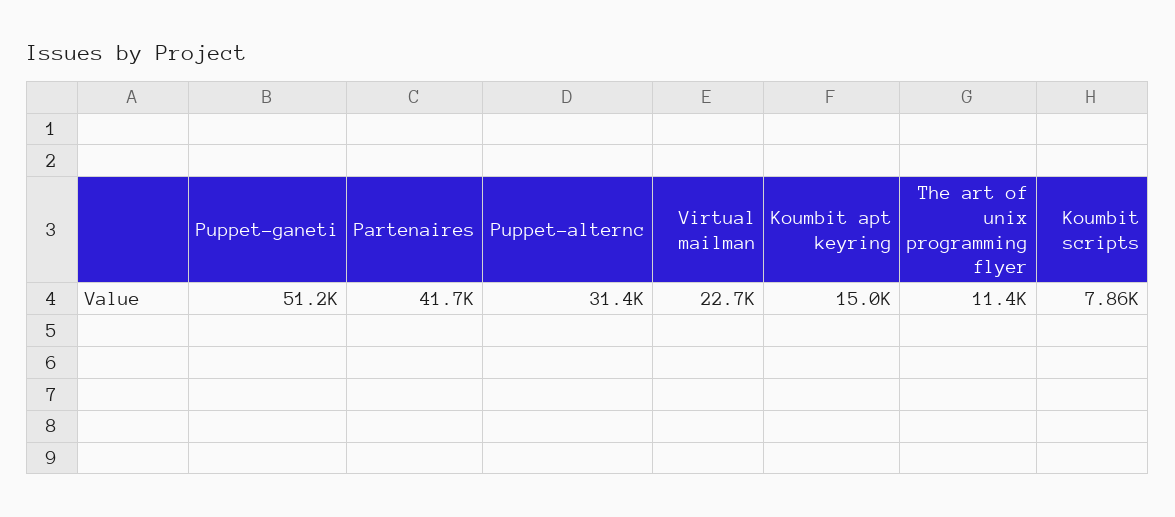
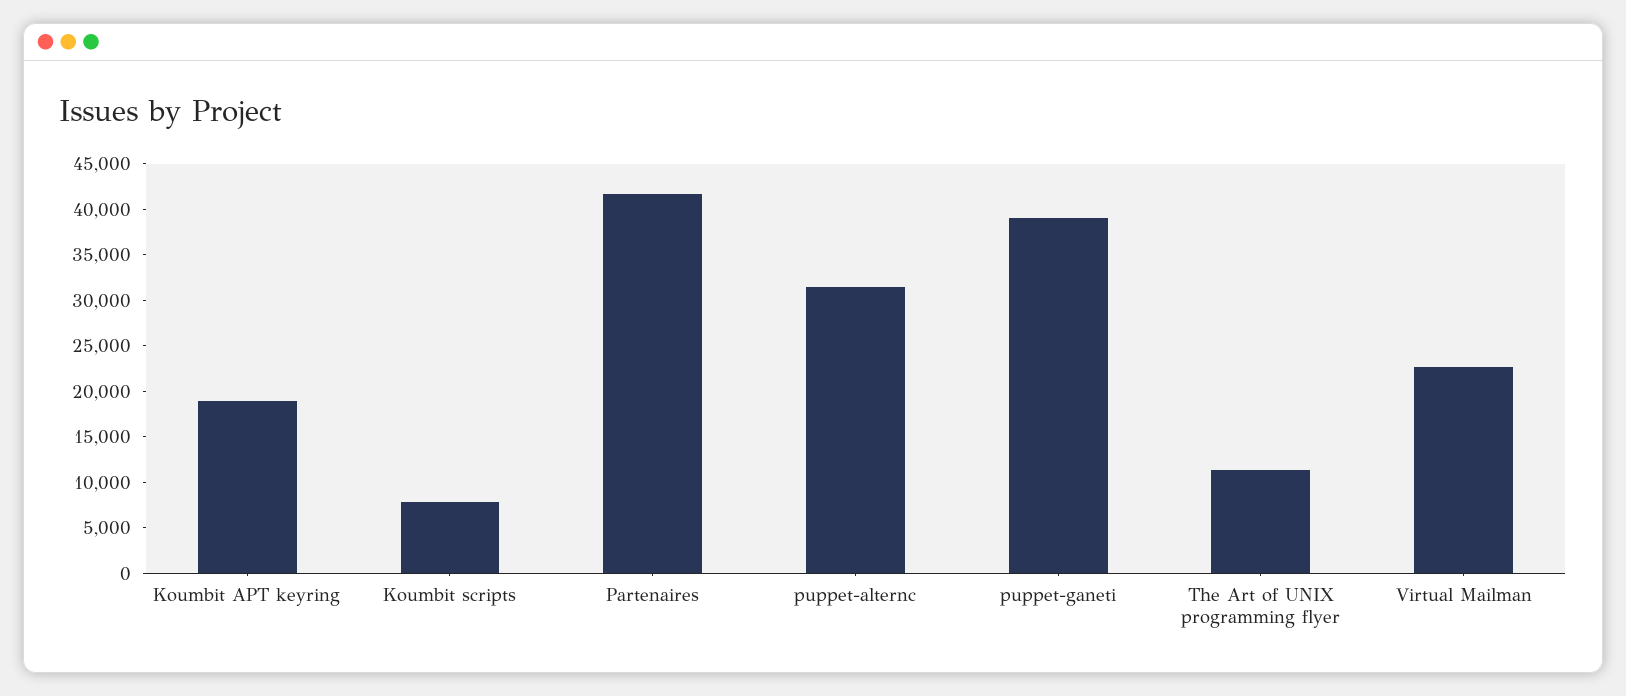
Puppet-ganeti: 51200 -> 39000
Koumbit apt keyring: 15000 -> 19000

